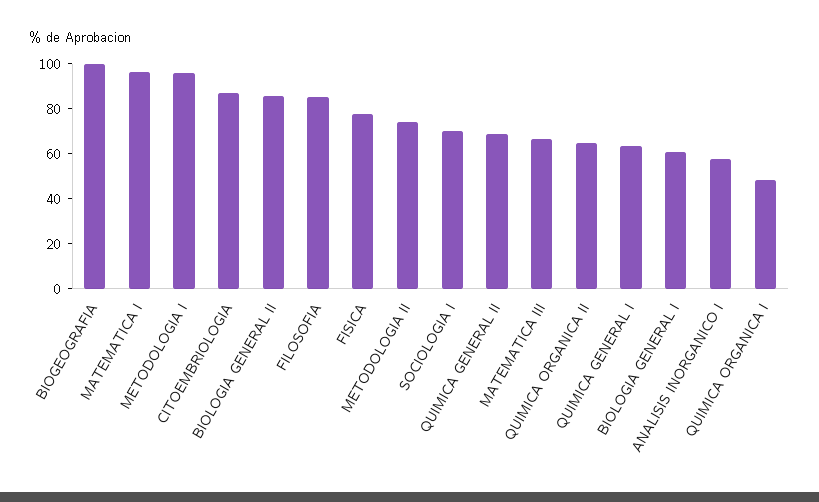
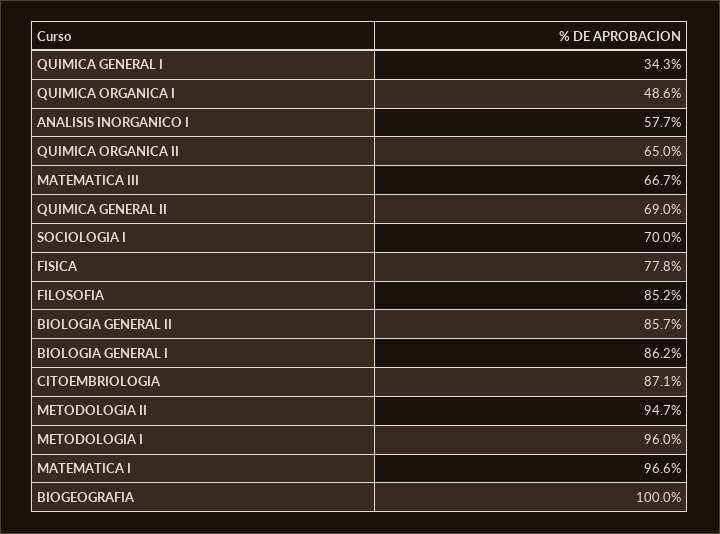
METODOLOGIA II: 75 -> 94.7
QUIMICA GENERAL I: 65 -> 34.3
BIOLOGIA GENERAL I: 60 -> 86.2

